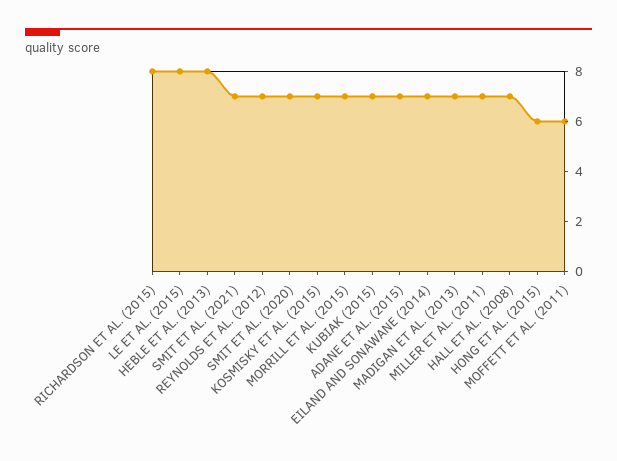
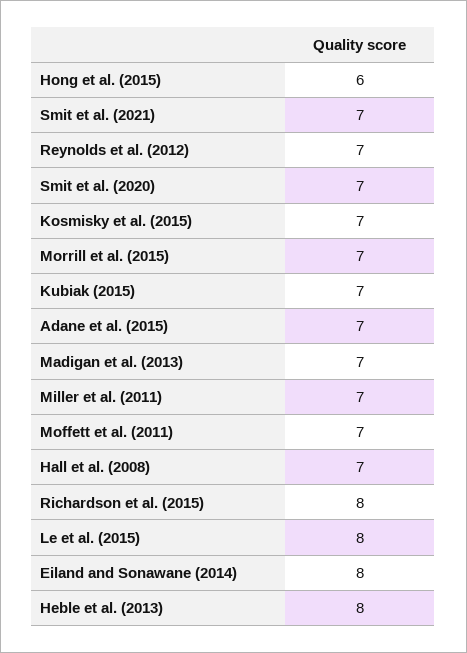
EILAND AND SONAWANE (2014): 7 -> 8
MOFFETT ET AL. (2011): 6 -> 7

